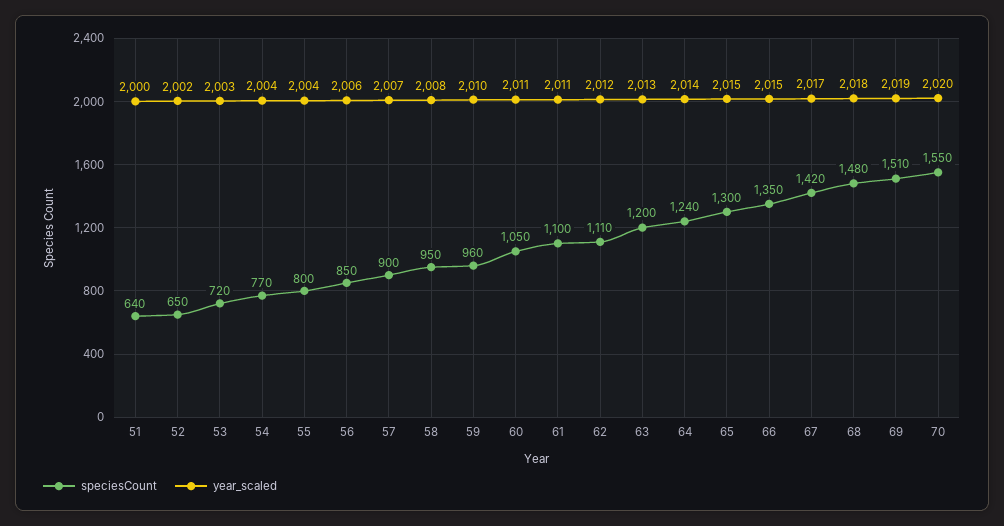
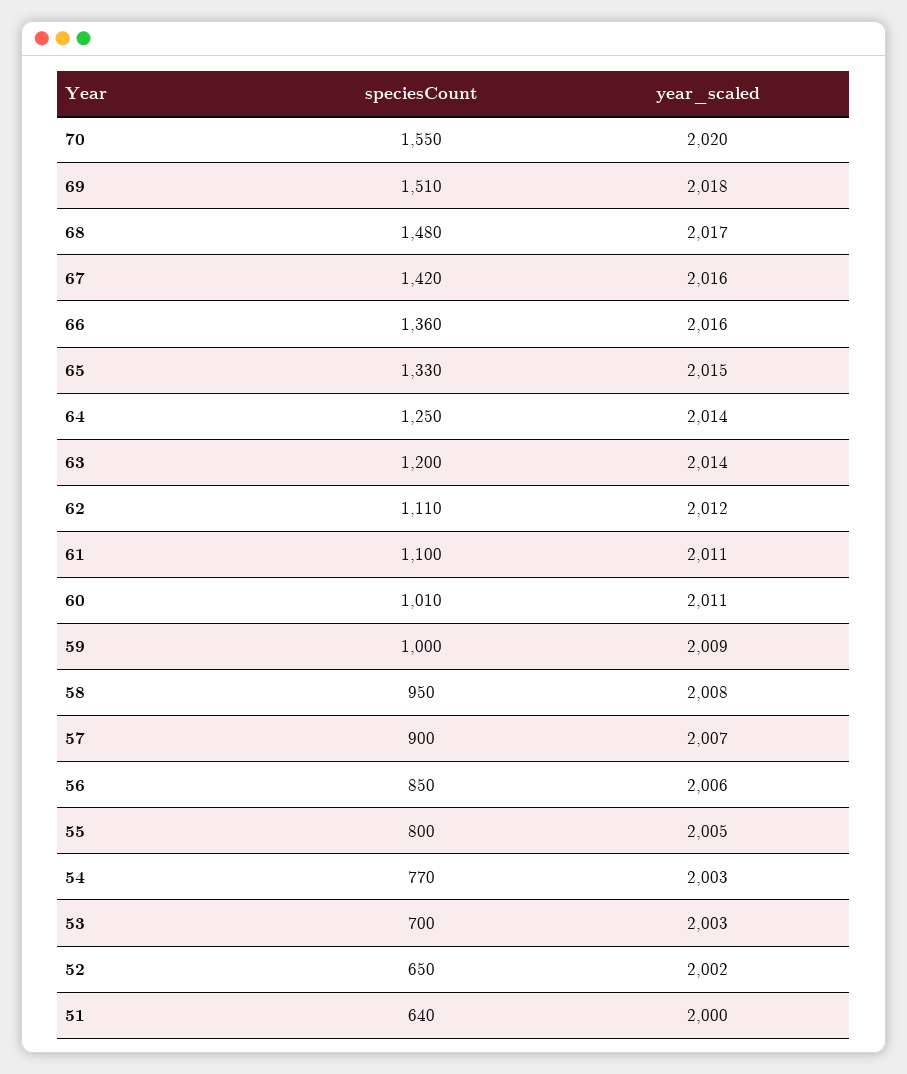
speciesCount, 53: 720 -> 700
year_scaled, 54: 2004 -> 2003
year_scaled, 55: 2004 -> 2005
speciesCount, 59: 960 -> 1000
year_scaled, 59: 2010 -> 2009
speciesCount, 60: 1050 -> 1010
year_scaled, 63: 2013 -> 2014
speciesCount, 64: 1240 -> 1250
speciesCount, 65: 1300 -> 1330
speciesCount, 66: 1350 -> 1360
year_scaled, 66: 2015 -> 2016
year_scaled, 67: 2017 -> 2016
year_scaled, 68: 2018 -> 2017
year_scaled, 69: 2019 -> 2018

